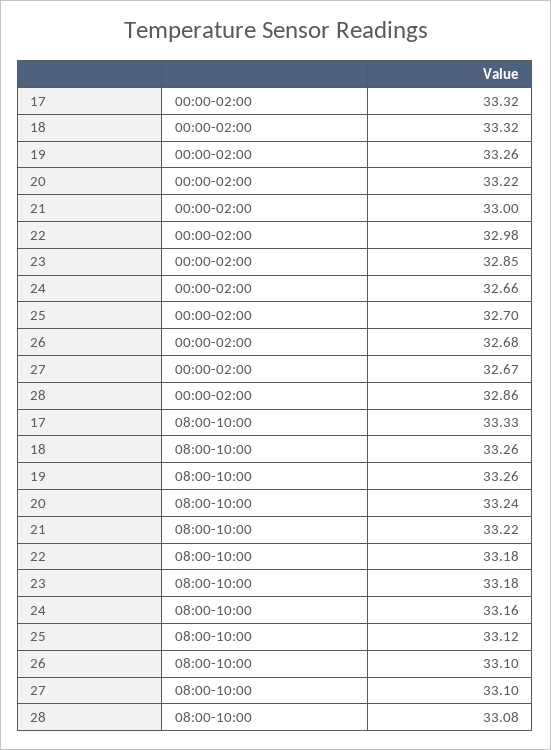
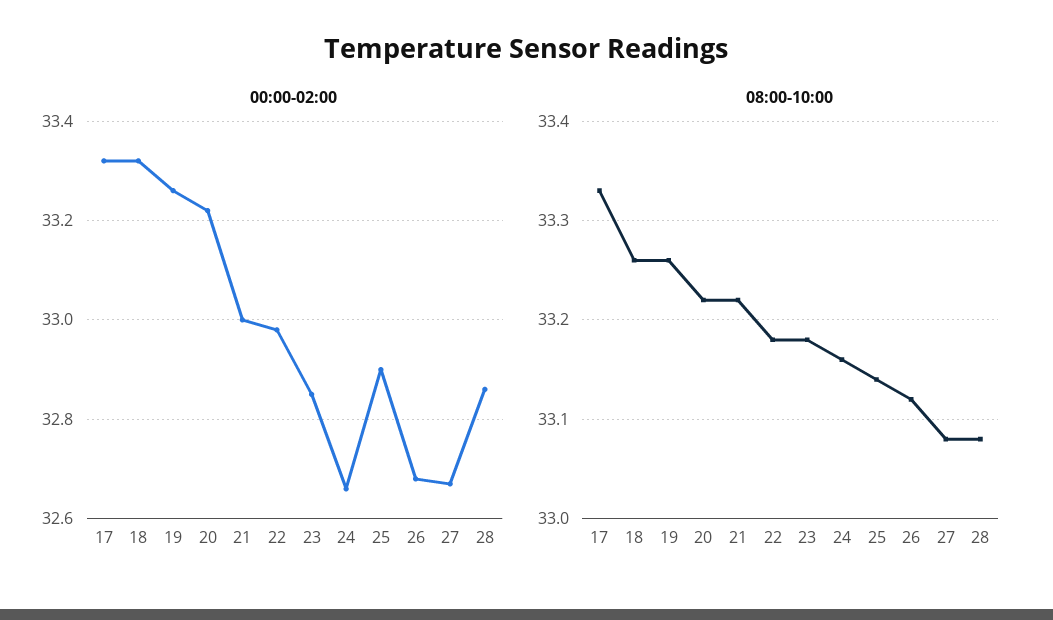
00:00-02:00, 25: 32.7 -> 32.9
08:00-10:00, 20: 33.24 -> 33.22
08:00-10:00, 25: 33.12 -> 33.14
08:00-10:00, 26: 33.1 -> 33.12
08:00-10:00, 27: 33.1 -> 33.08

